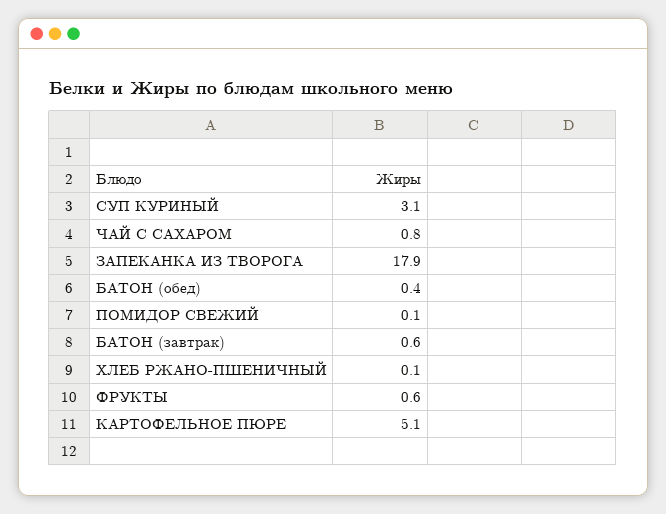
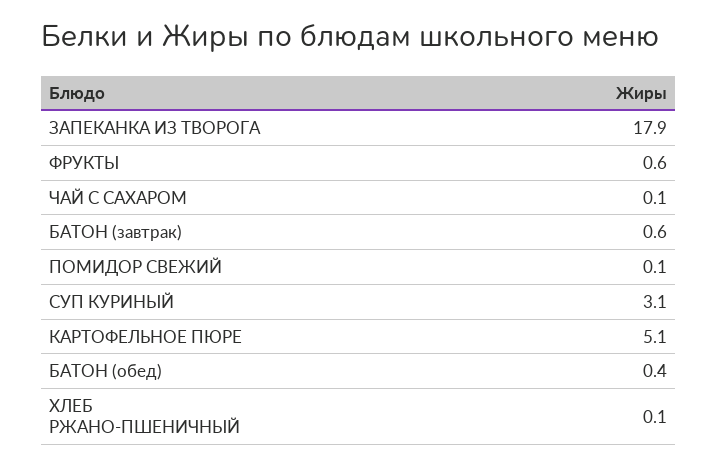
ЧАЙ С САХАРОМ: 0.8 -> 0.1

